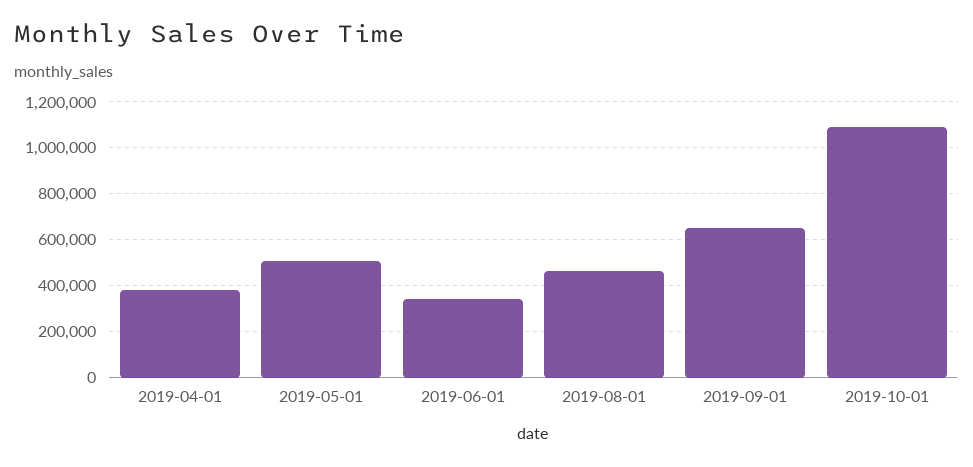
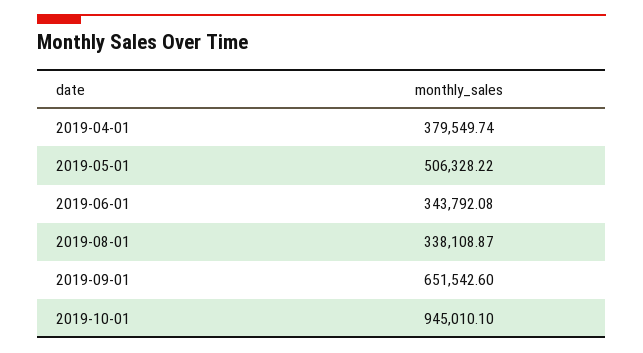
2019-08-01: 450000 -> 338108.87
2019-10-01: 1100000 -> 945010.1

